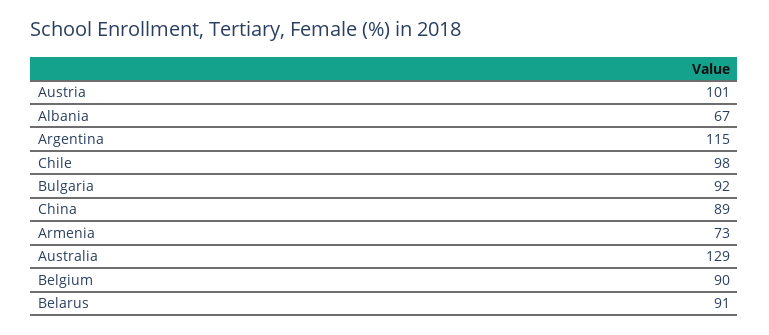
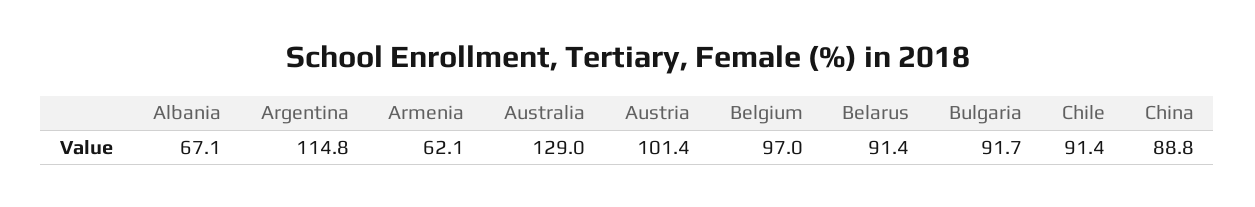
Chile: 98 -> 91.4
Armenia: 73 -> 62.1
Belgium: 90 -> 97

